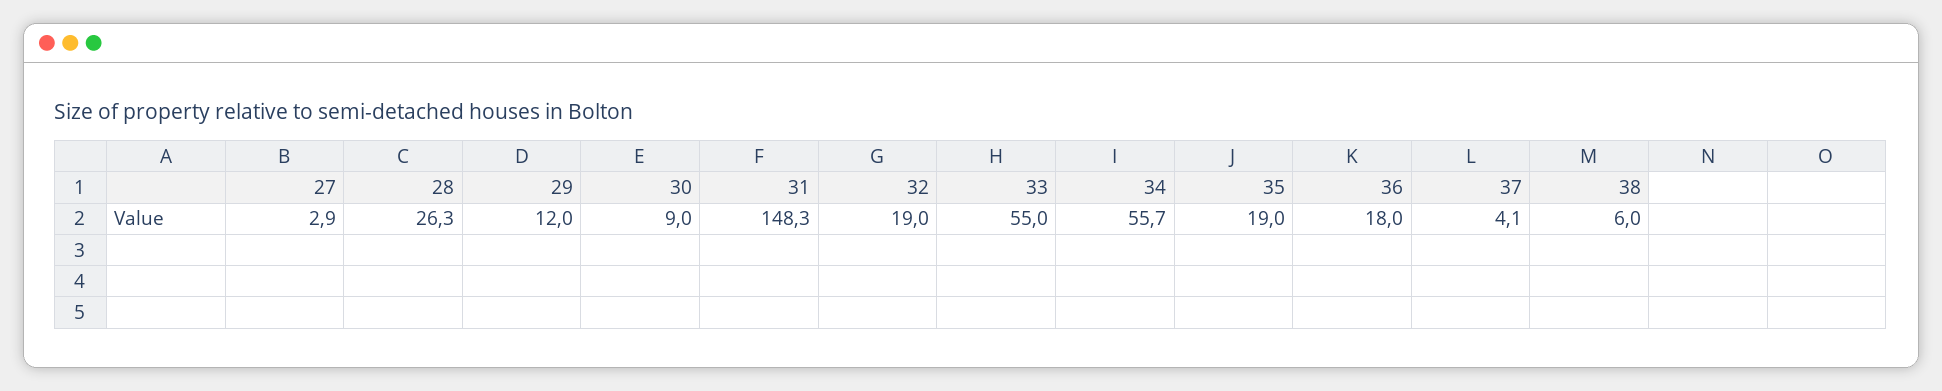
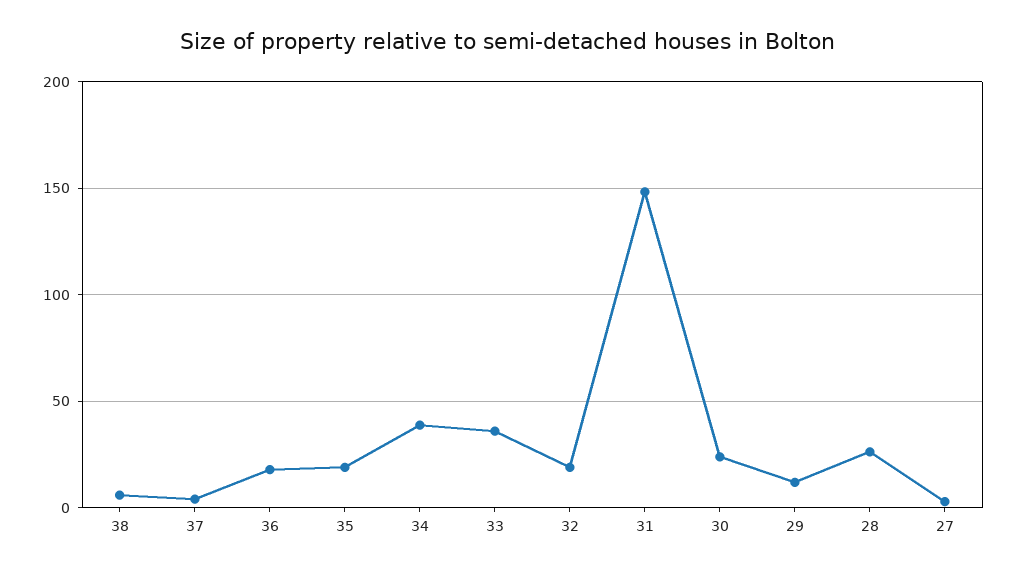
30: 9 -> 25
33: 55 -> 35
34: 55.7 -> 40

